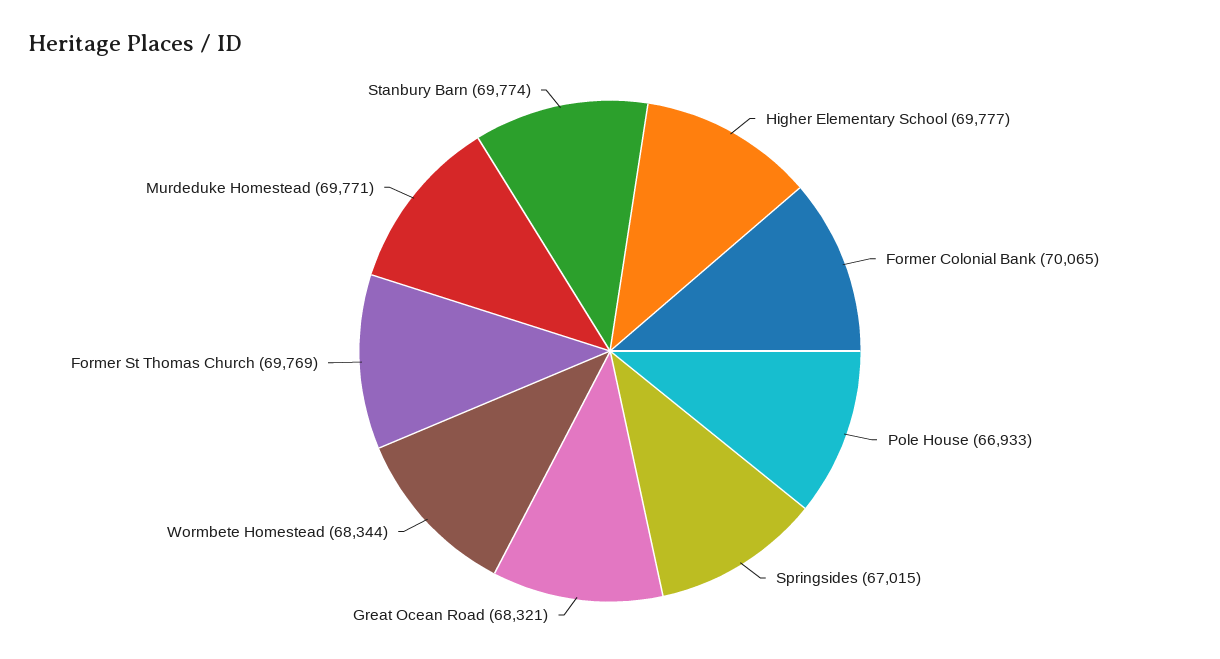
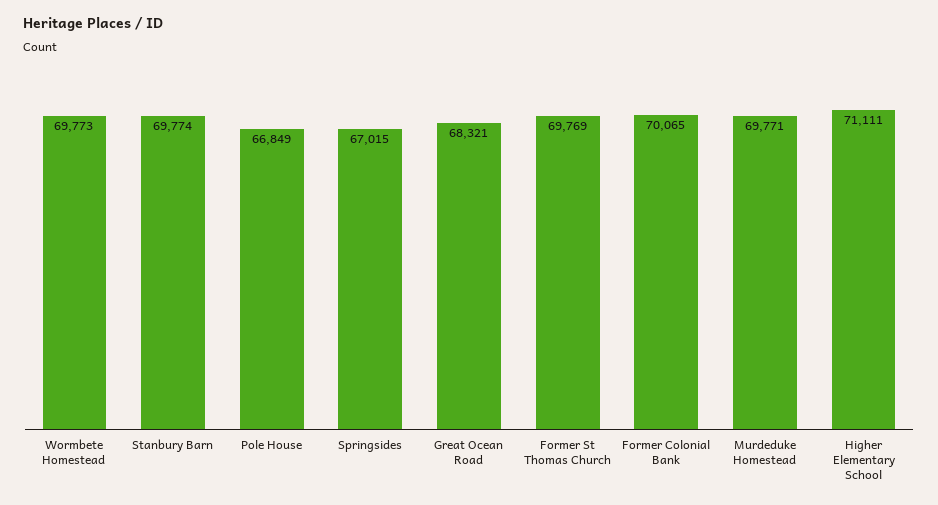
Higher Elementary School: 69777 -> 71111
Pole House: 66933 -> 66849
Wormbete Homestead: 68344 -> 69773

